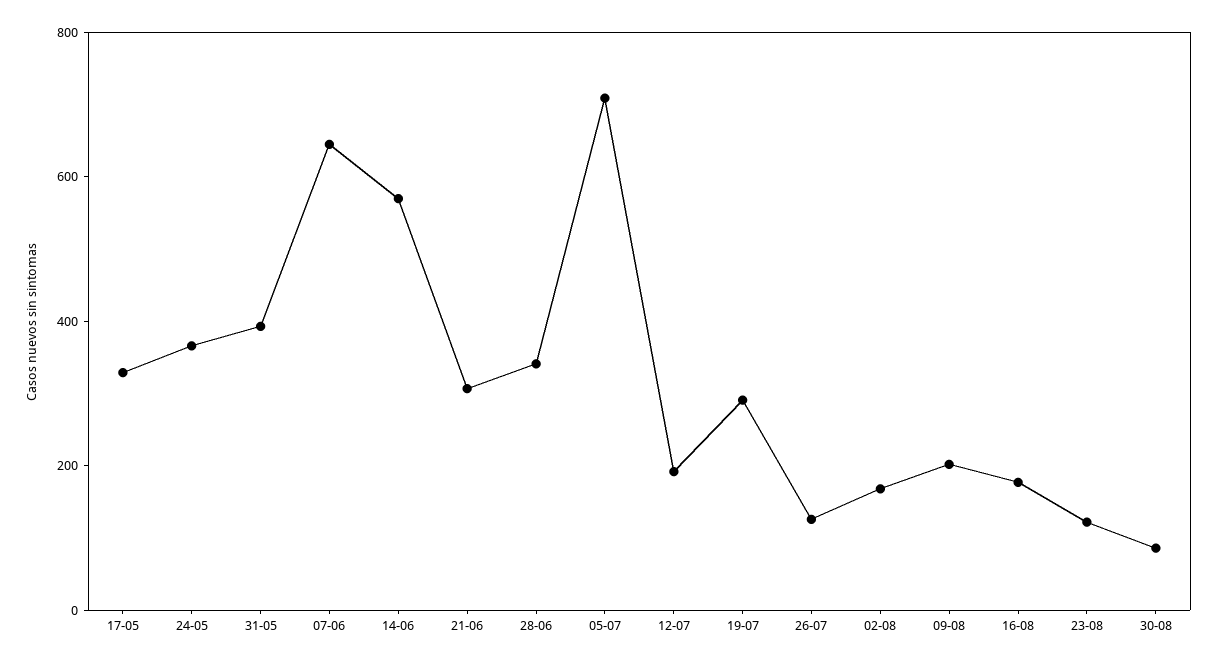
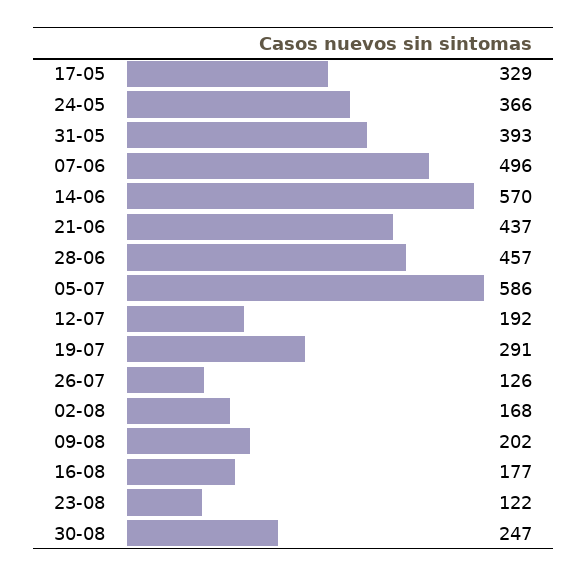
07-06: 650 -> 496
21-06: 300 -> 437
28-06: 350 -> 457
05-07: 700 -> 586
30-08: 100 -> 247

